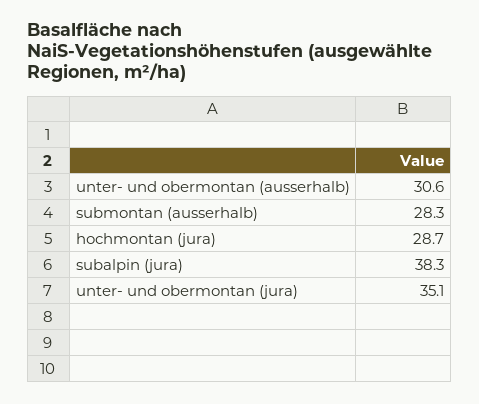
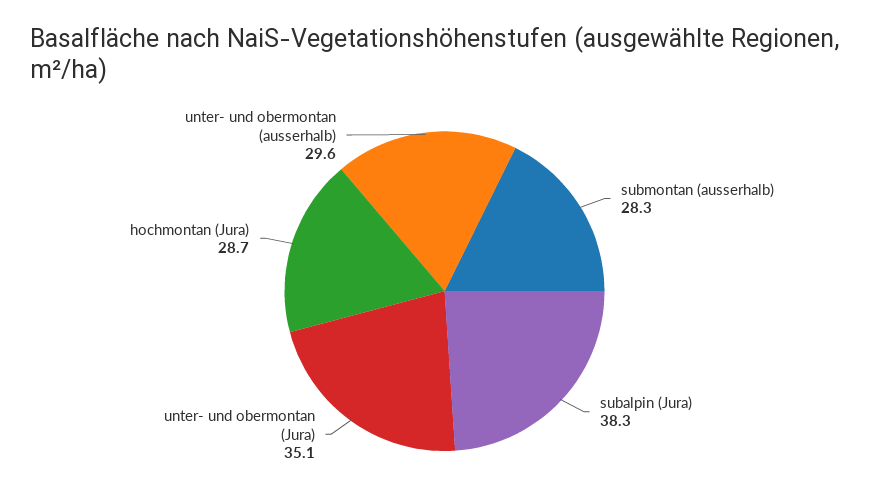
unter- und obermontan (ausserhalb): 30.6 -> 29.6

